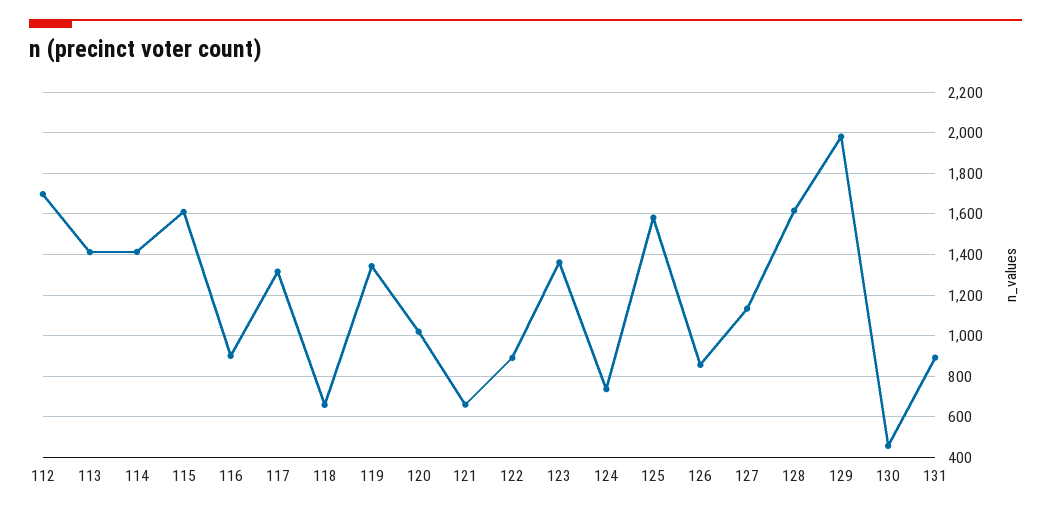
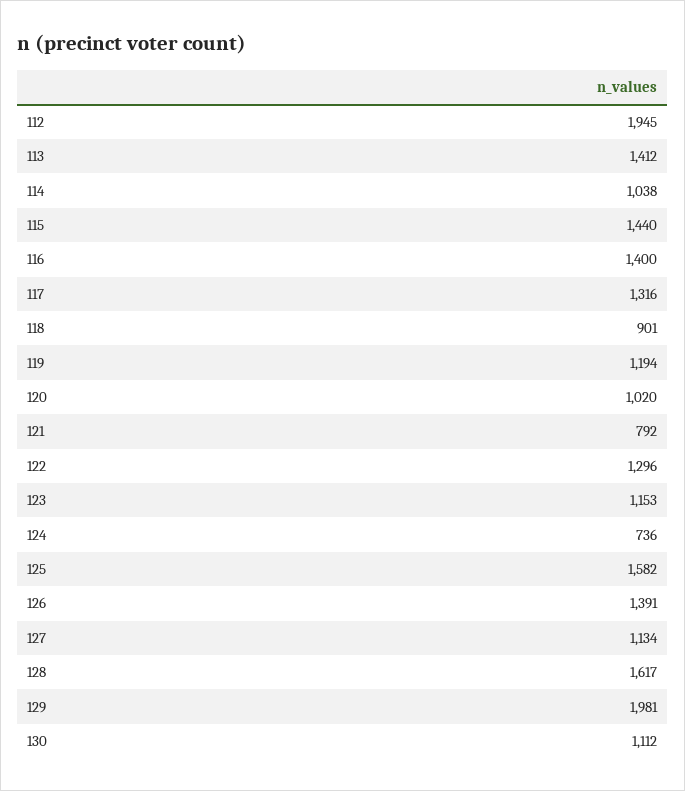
112: 1700 -> 1945
114: 1400 -> 1038
115: 1600 -> 1440
116: 900 -> 1400
118: 650 -> 901
119: 1350 -> 1194
121: 650 -> 792
122: 900 -> 1296
123: 1350 -> 1153
126: 850 -> 1391
130: 450 -> 1112
131: 900 -> none

